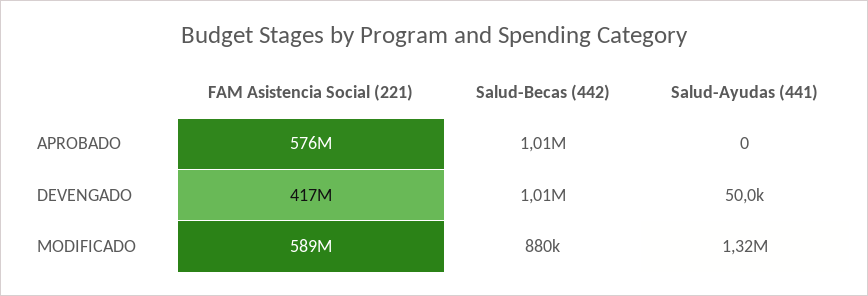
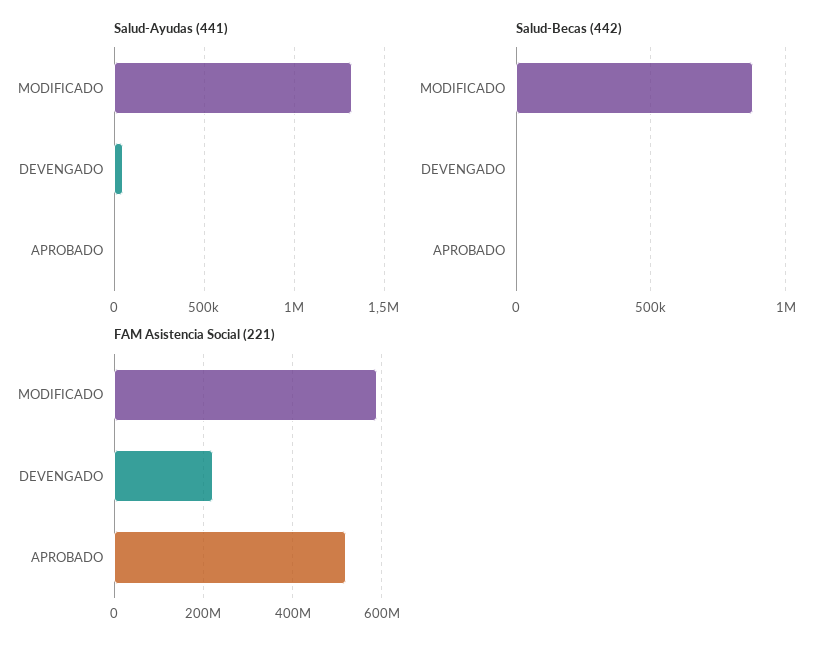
FAM Asistencia Social (221), APROBADO: 576000000 -> 520000000
Salud-Becas (442), APROBADO: 1010000 -> 0
FAM Asistencia Social (221), DEVENGADO: 417000000 -> 220000000
Salud-Becas (442), DEVENGADO: 1010000 -> 0

